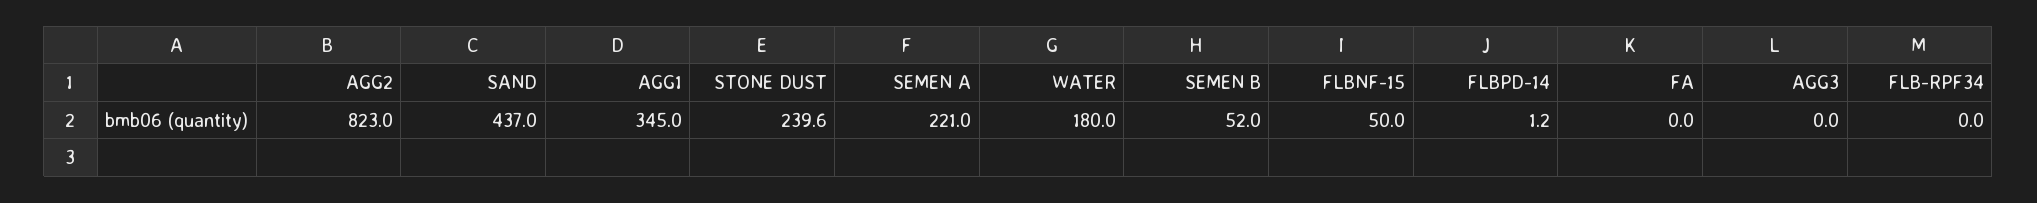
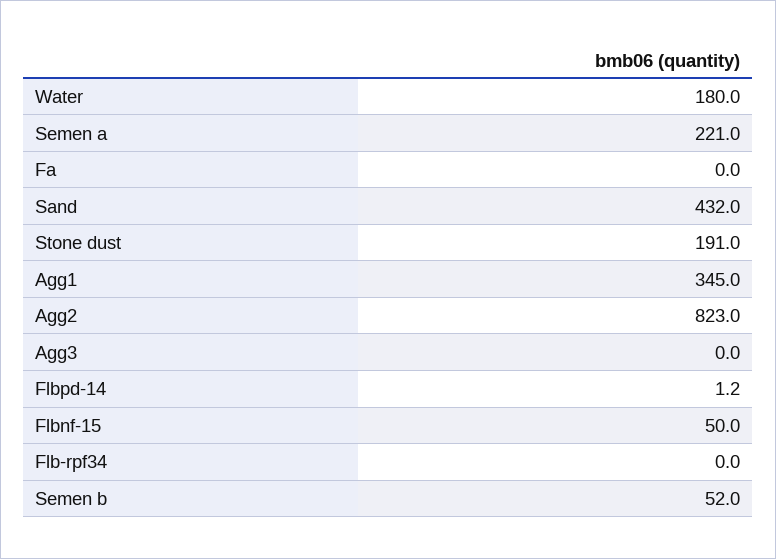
SAND: 437 -> 432
STONE DUST: 239.6 -> 191

